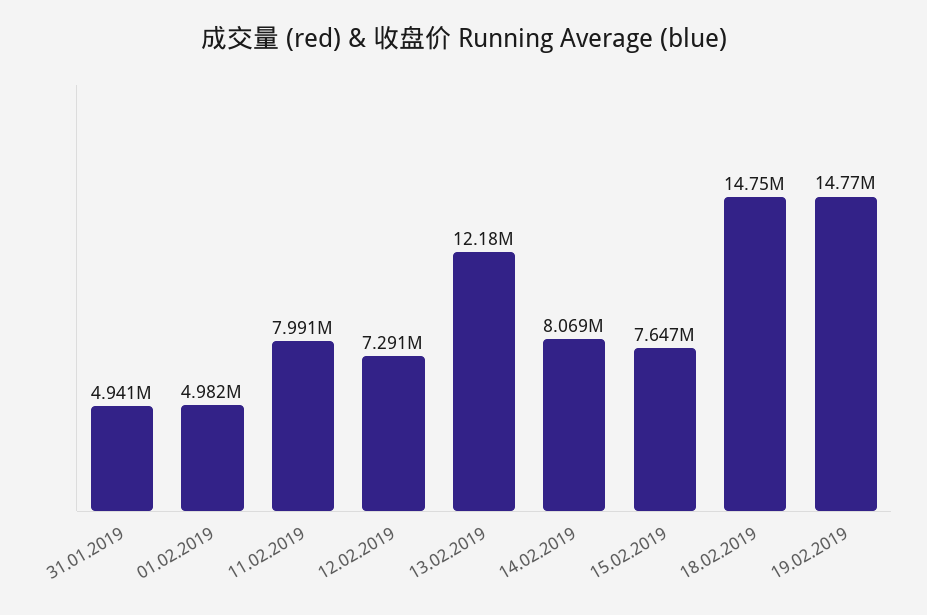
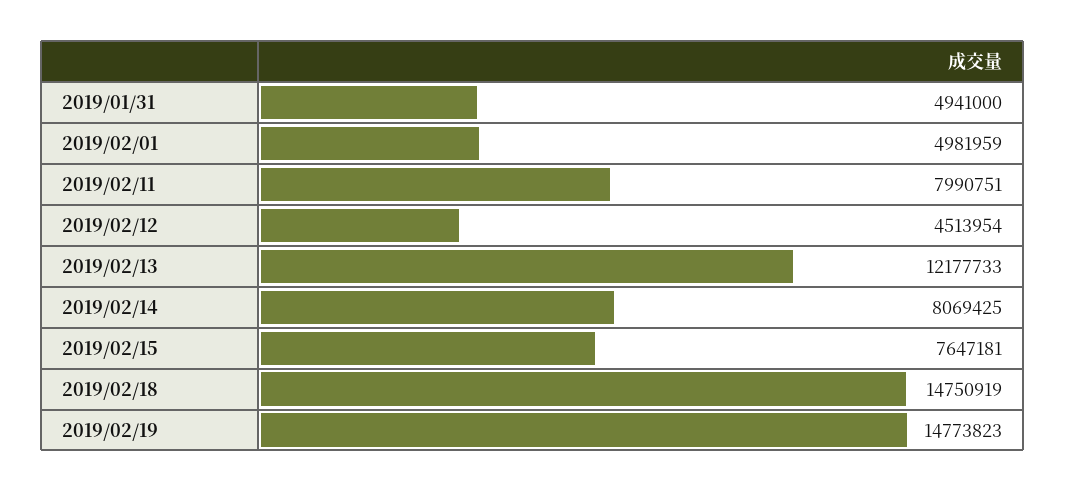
12.02.2019: 7291000 -> 4513954

